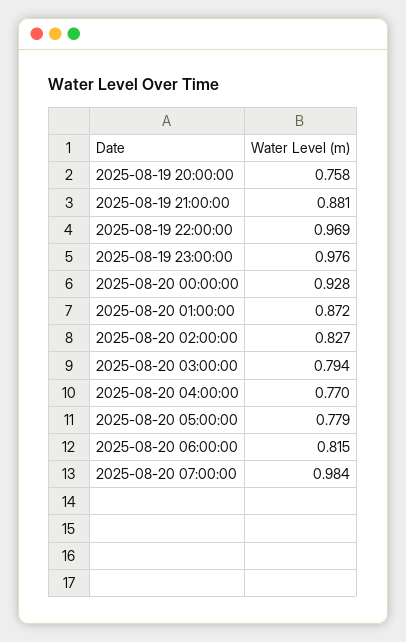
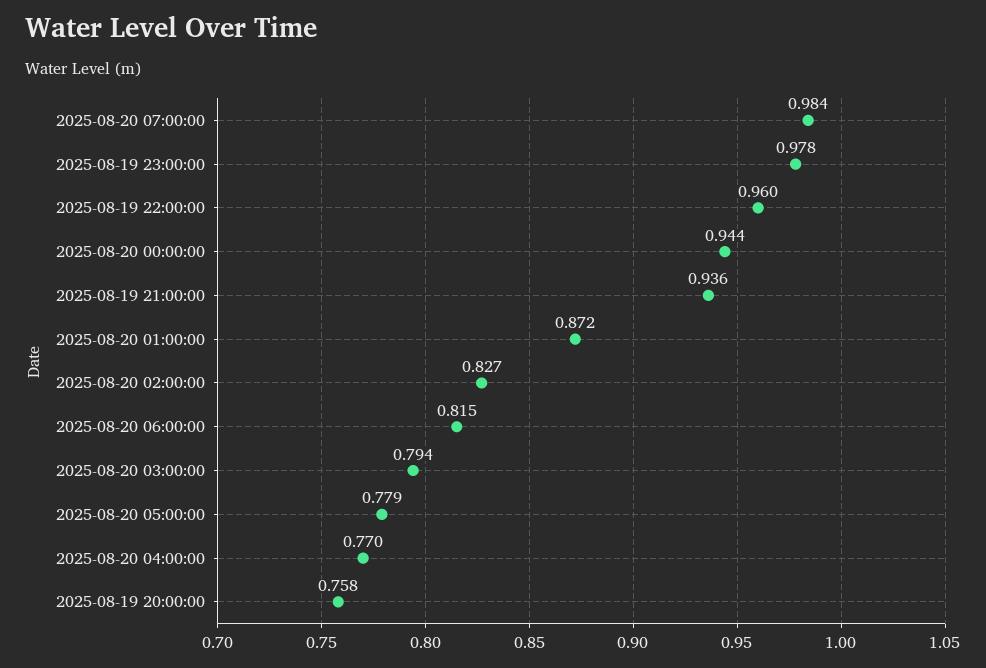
2025-08-19 21:00:00: 0.881 -> 0.936
2025-08-19 22:00:00: 0.969 -> 0.96
2025-08-19 23:00:00: 0.976 -> 0.978
2025-08-20 00:00:00: 0.928 -> 0.944

